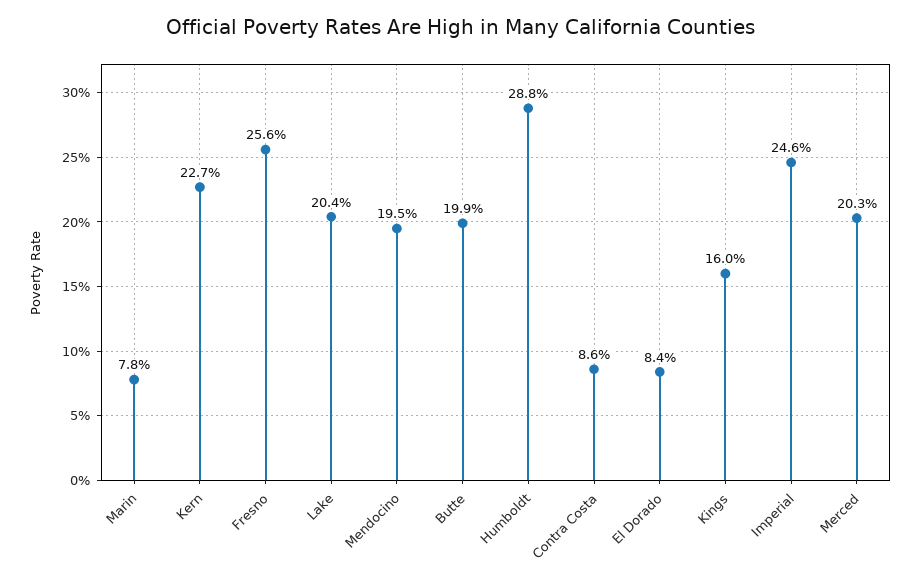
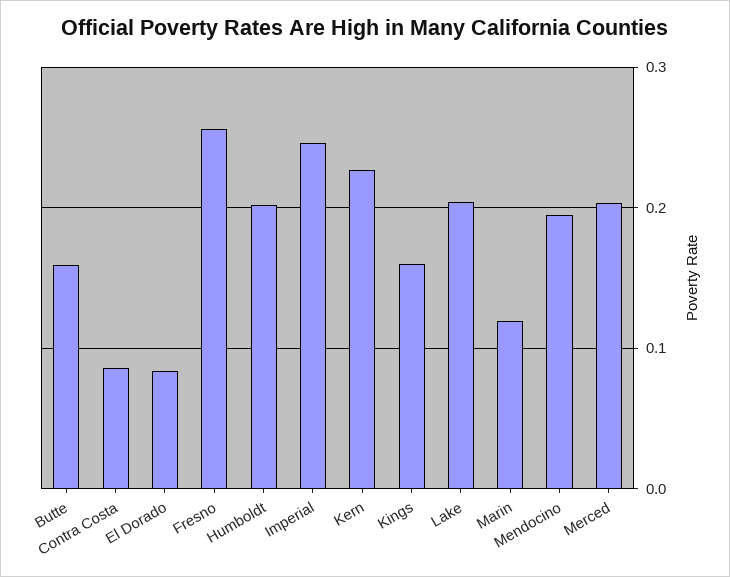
Marin: 0.078 -> 0.12
Butte: 0.199 -> 0.16
Humboldt: 0.288 -> 0.2

